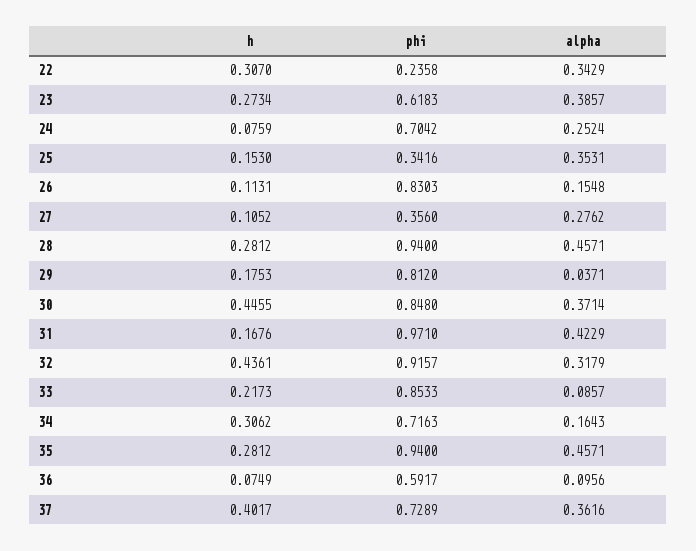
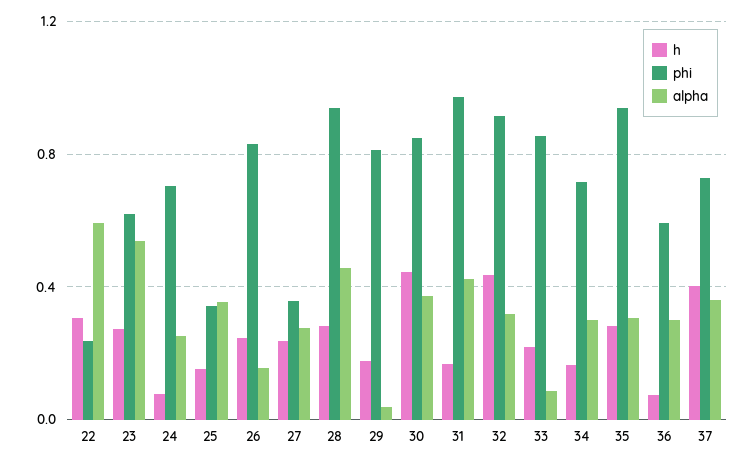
alpha, 22: 0.3429 -> 0.6
alpha, 23: 0.3857 -> 0.55
h, 26: 0.1131 -> 0.25
h, 27: 0.1052 -> 0.25
h, 34: 0.3062 -> 0.15
alpha, 34: 0.1643 -> 0.3
alpha, 35: 0.4571 -> 0.3
alpha, 36: 0.0956 -> 0.3

